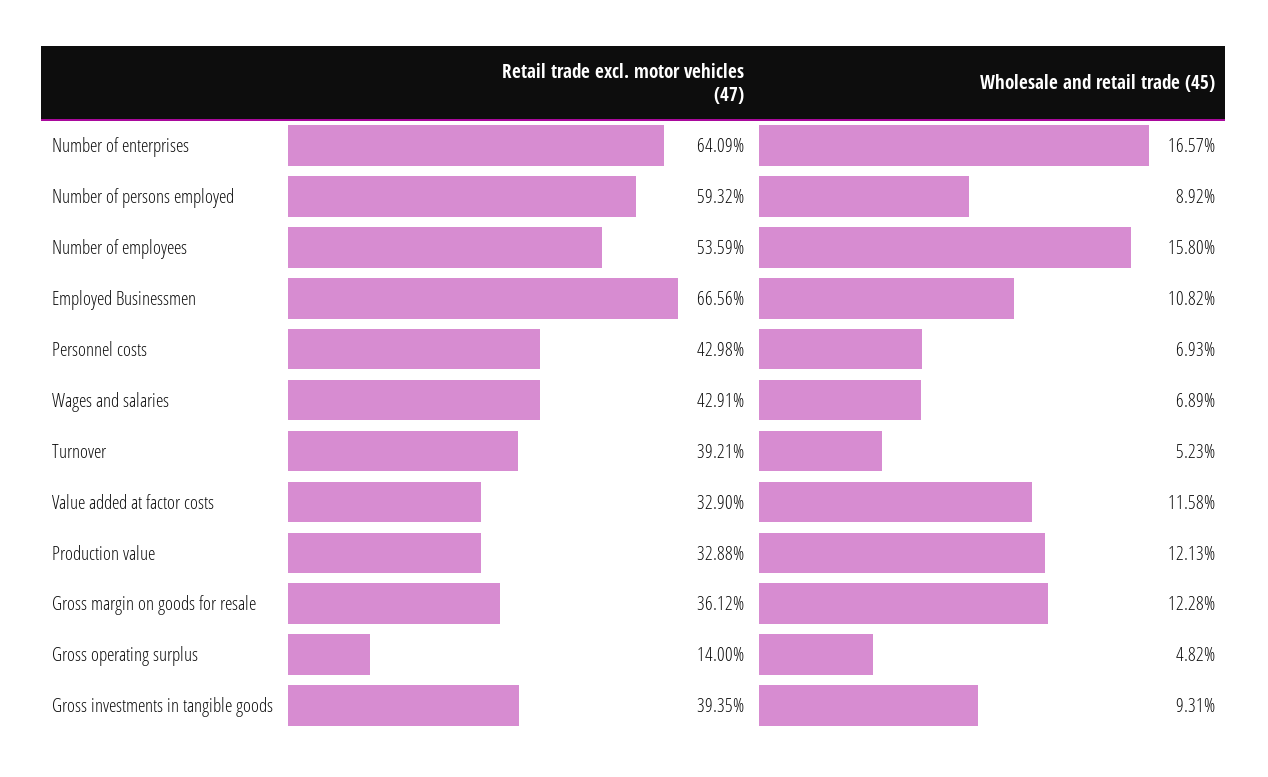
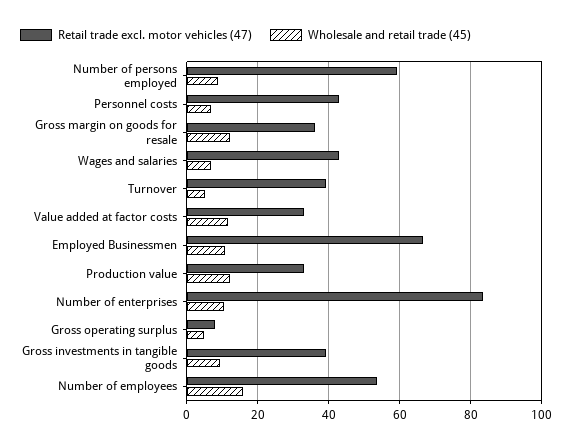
Retail trade excl. motor vehicles (47), Number of enterprises: 64.09 -> 84
Wholesale and retail trade (45), Number of enterprises: 16.57 -> 10
Retail trade excl. motor vehicles (47), Gross operating surplus: 14 -> 8

